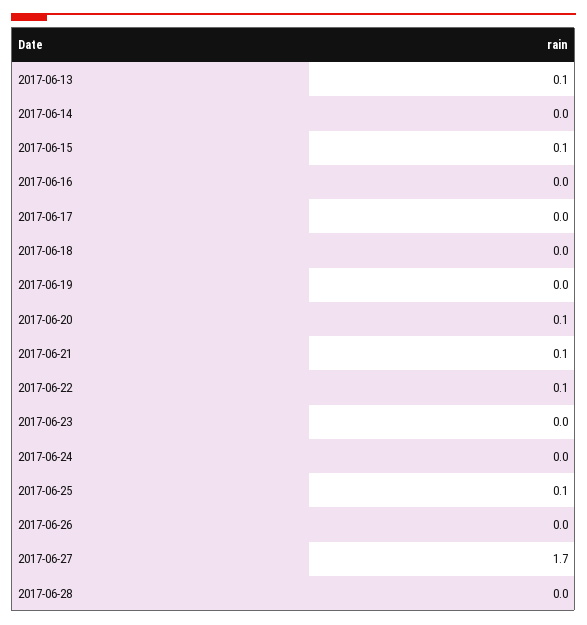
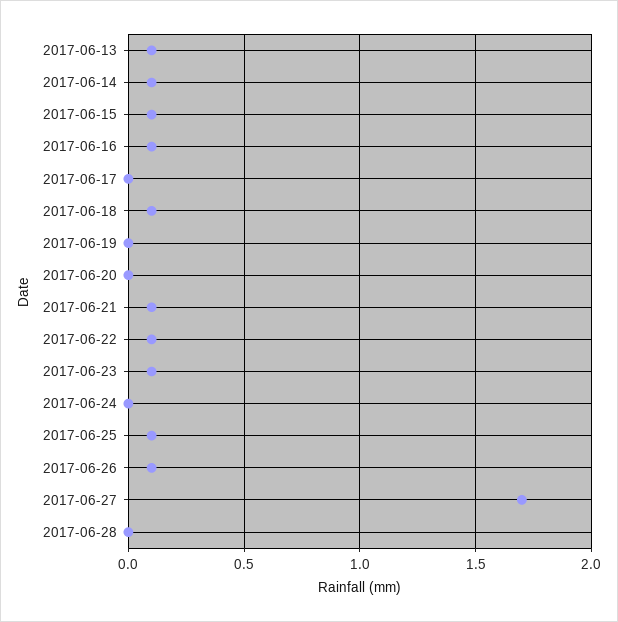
2017-06-14: 0 -> 0.1
2017-06-16: 0 -> 0.1
2017-06-18: 0 -> 0.1
2017-06-20: 0.1 -> 0
2017-06-23: 0 -> 0.1
2017-06-26: 0 -> 0.1

